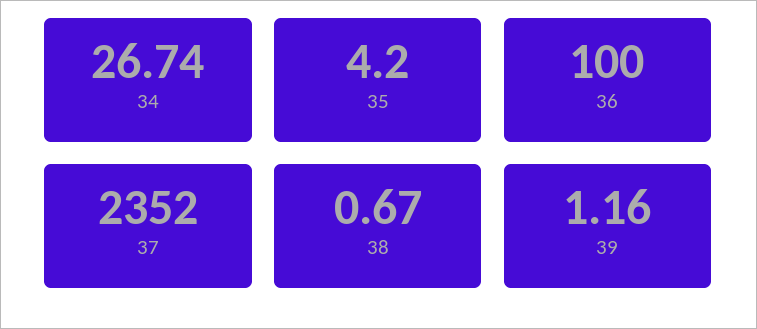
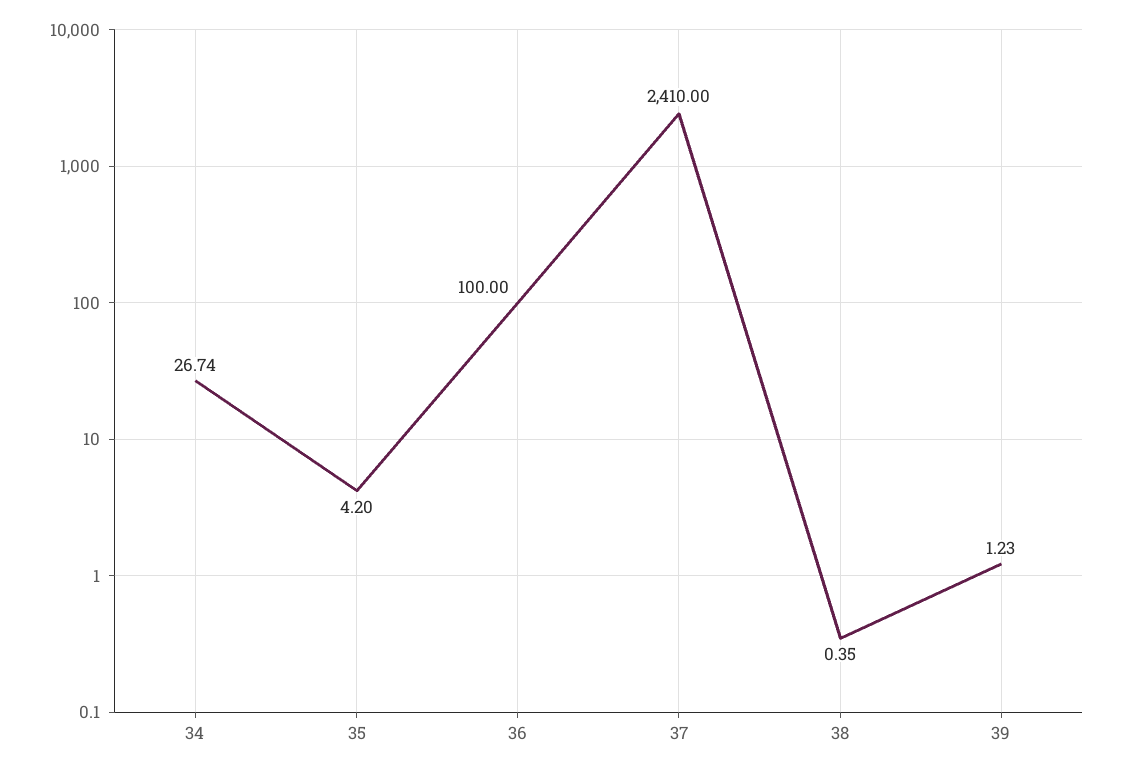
37: 2352 -> 2410
38: 0.67 -> 0.35
39: 1.16 -> 1.23

